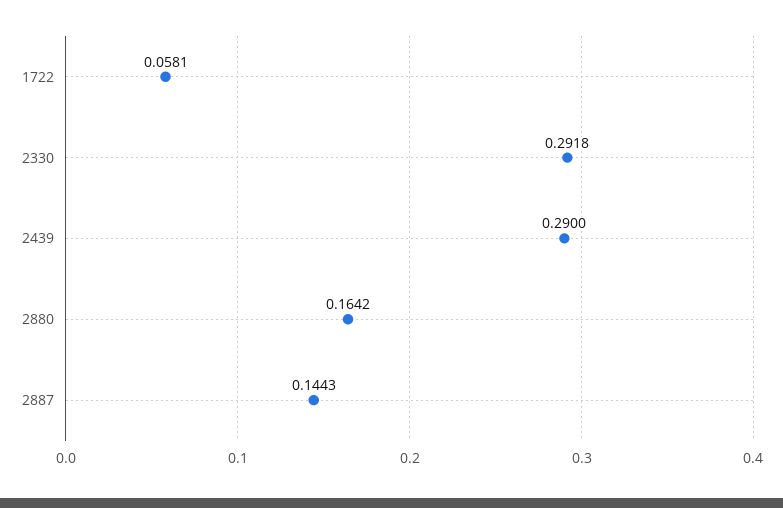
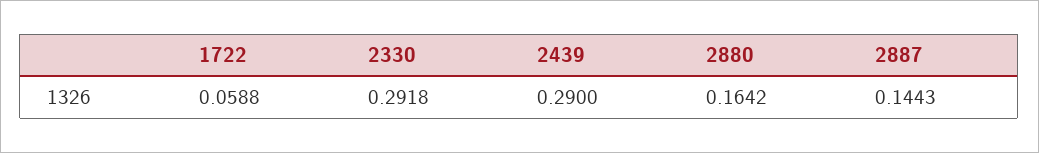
1722: 0.0581 -> 0.0588

